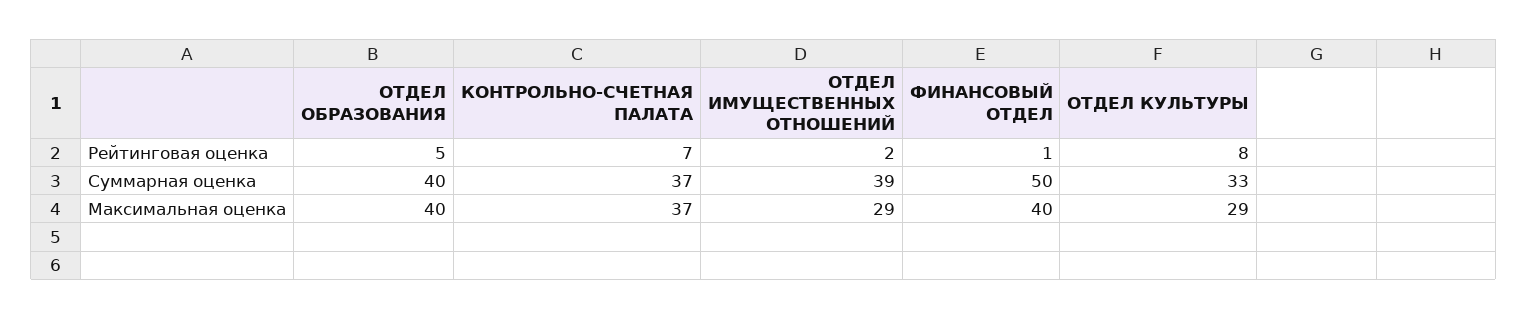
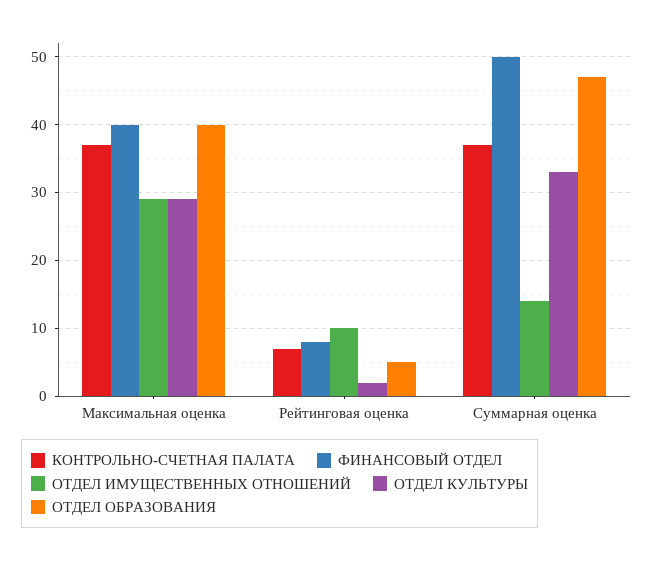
ОТДЕЛ ИМУЩЕСТВЕННЫХ ОТНОШЕНИЙ, Рейтинговая оценка: 2 -> 10
ФИНАНСОВЫЙ ОТДЕЛ, Рейтинговая оценка: 1 -> 8
ОТДЕЛ КУЛЬТУРЫ, Рейтинговая оценка: 8 -> 2
ОТДЕЛ ОБРАЗОВАНИЯ, Суммарная оценка: 40 -> 47
ОТДЕЛ ИМУЩЕСТВЕННЫХ ОТНОШЕНИЙ, Суммарная оценка: 39 -> 14

